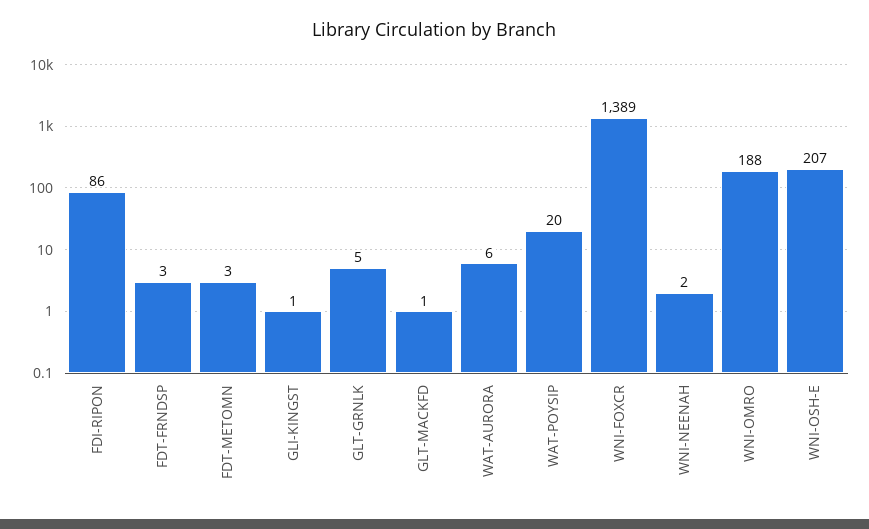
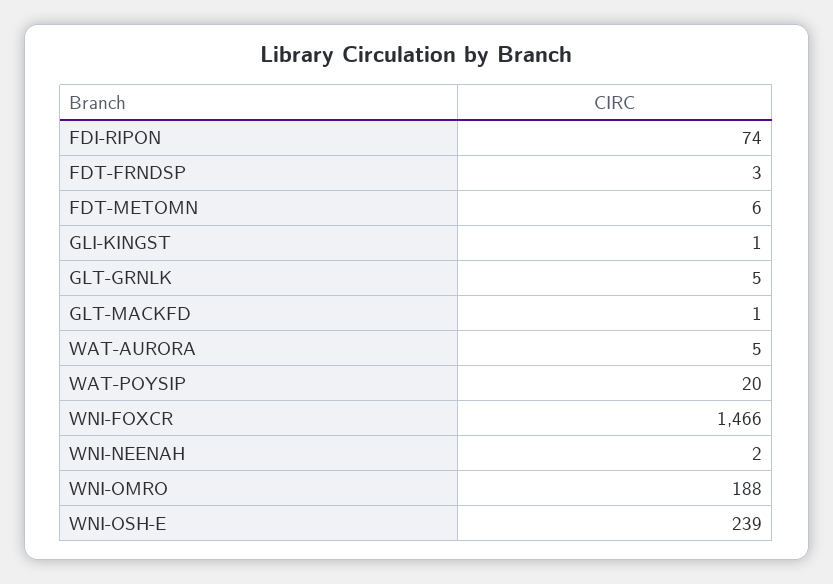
FDI-RIPON: 86 -> 74
FDT-METOMN: 3 -> 6
WAT-AURORA: 6 -> 5
WNI-FOXCR: 1389 -> 1466
WNI-OSH-E: 207 -> 239

